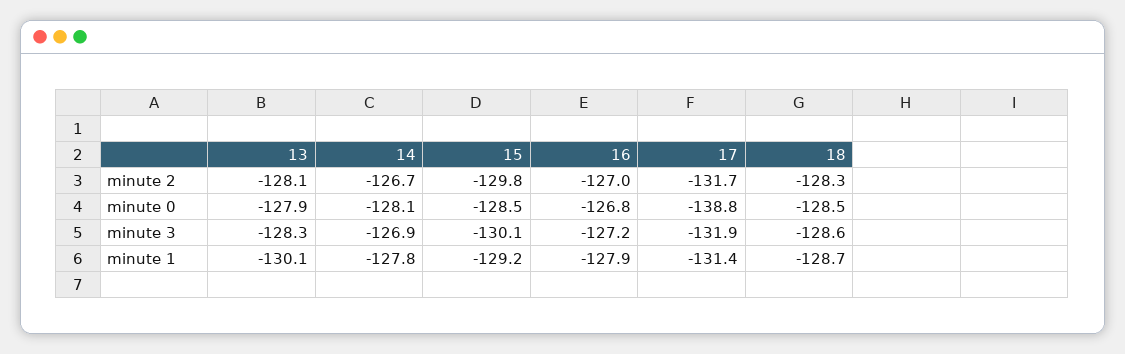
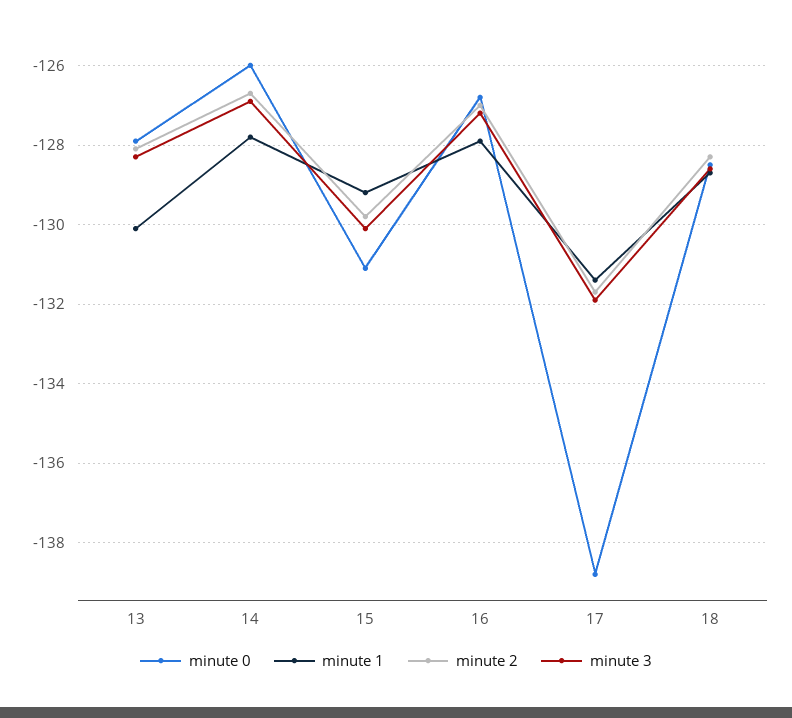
minute 0, 14: -128.1 -> -126
minute 0, 15: -128.5 -> -131

